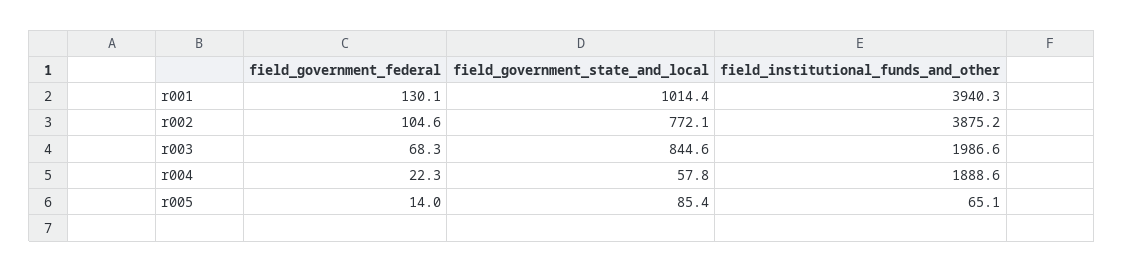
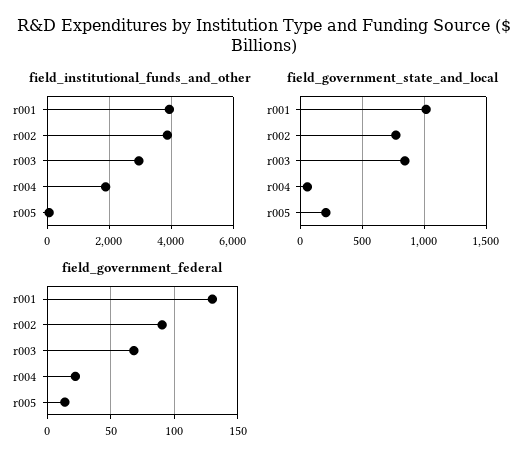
field_government_federal, r002: 104.6 -> 90
field_institutional_funds_and_other, r003: 1986.6 -> 3000
field_government_state_and_local, r005: 85.4 -> 200

